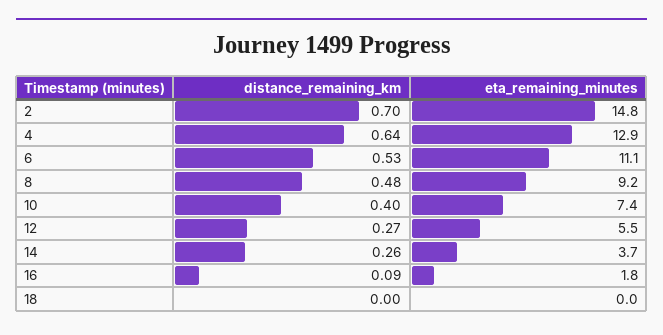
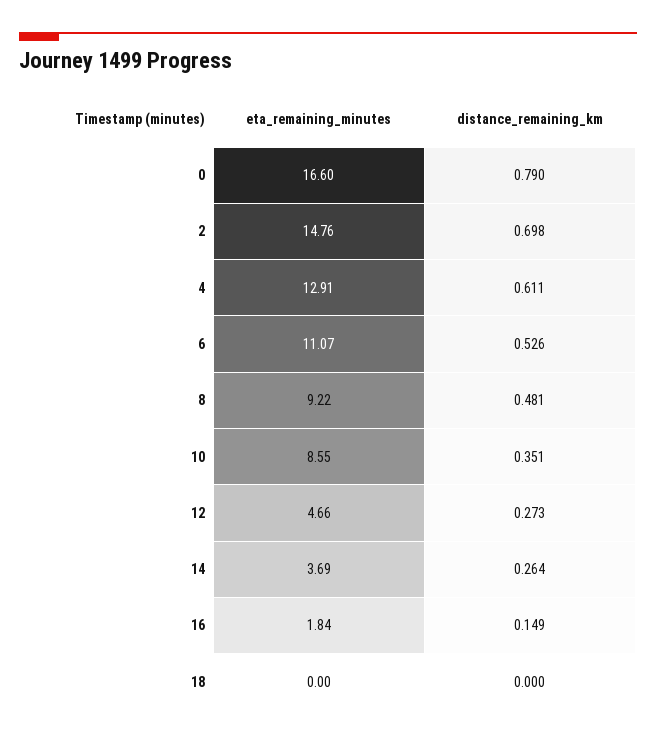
distance_remaining_km, 4: 0.64 -> 0.611
distance_remaining_km, 10: 0.4 -> 0.351
eta_remaining_minutes, 10: 7.4 -> 8.55
eta_remaining_minutes, 12: 5.5 -> 4.66
distance_remaining_km, 16: 0.09 -> 0.149
eta_remaining_minutes, 0: none -> 16.6
distance_remaining_km, 0: none -> 0.79

